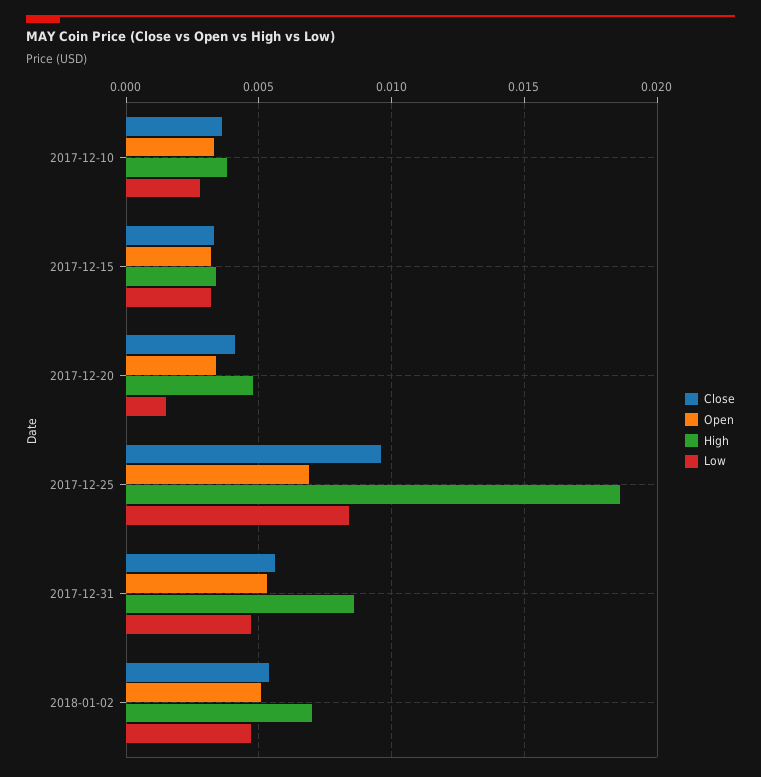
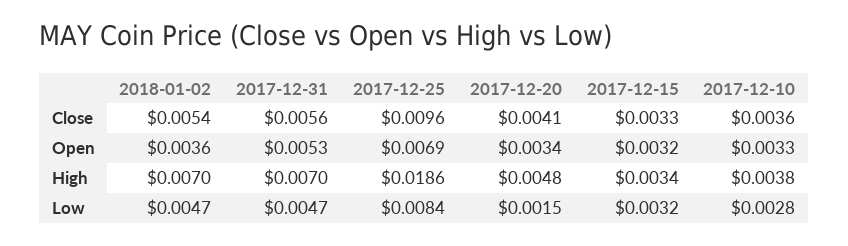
High, 2017-12-31: 0.0085 -> 0.007
Open, 2018-01-02: 0.005 -> 0.0036

